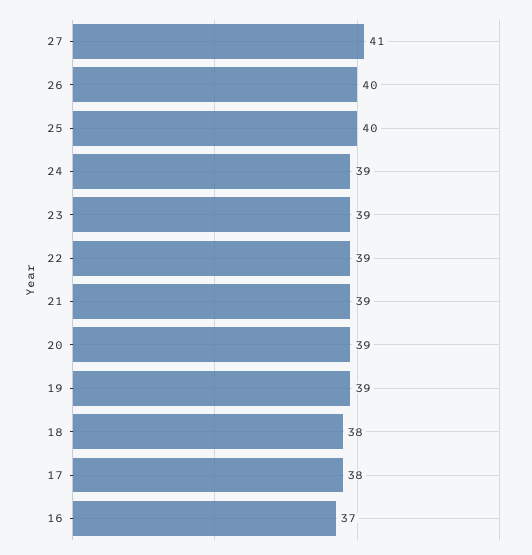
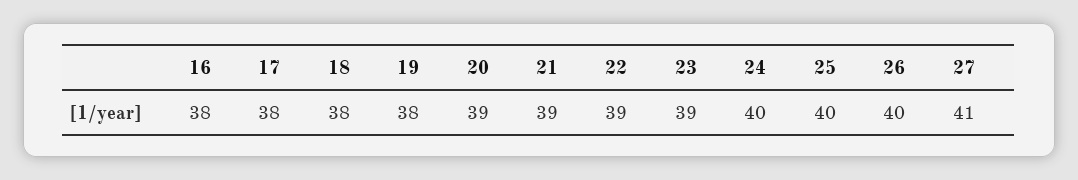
24: 39 -> 40
19: 39 -> 38
16: 37 -> 38

